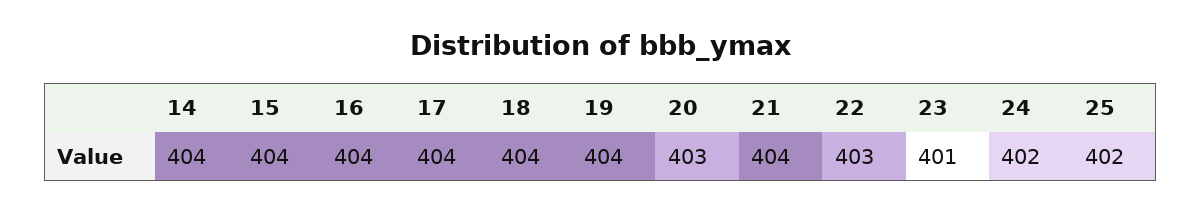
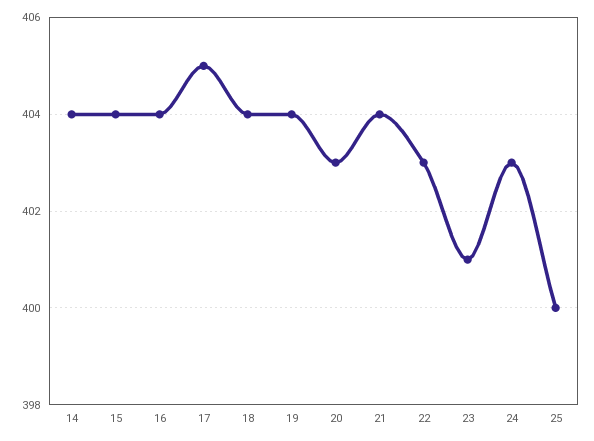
17: 404 -> 405
24: 402 -> 403
25: 402 -> 400

